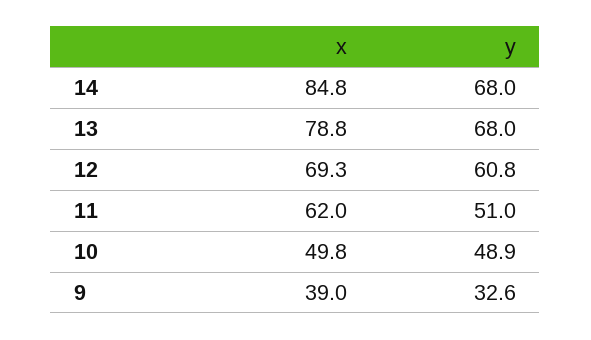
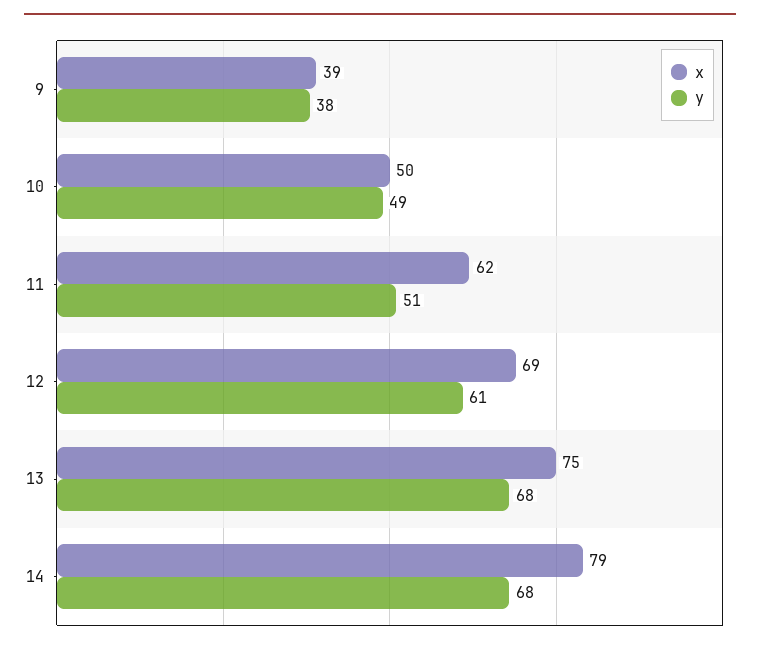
x, 14: 84.8 -> 79
x, 13: 78.8 -> 75
y, 9: 32.6 -> 38

